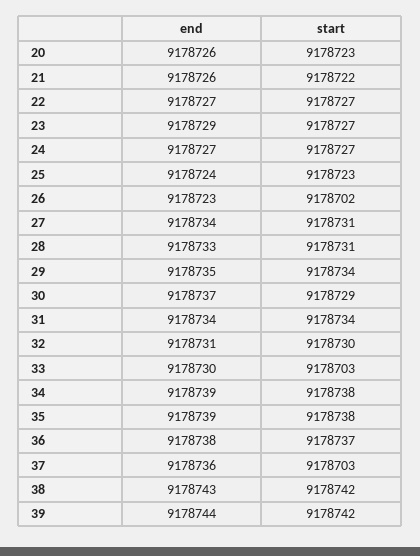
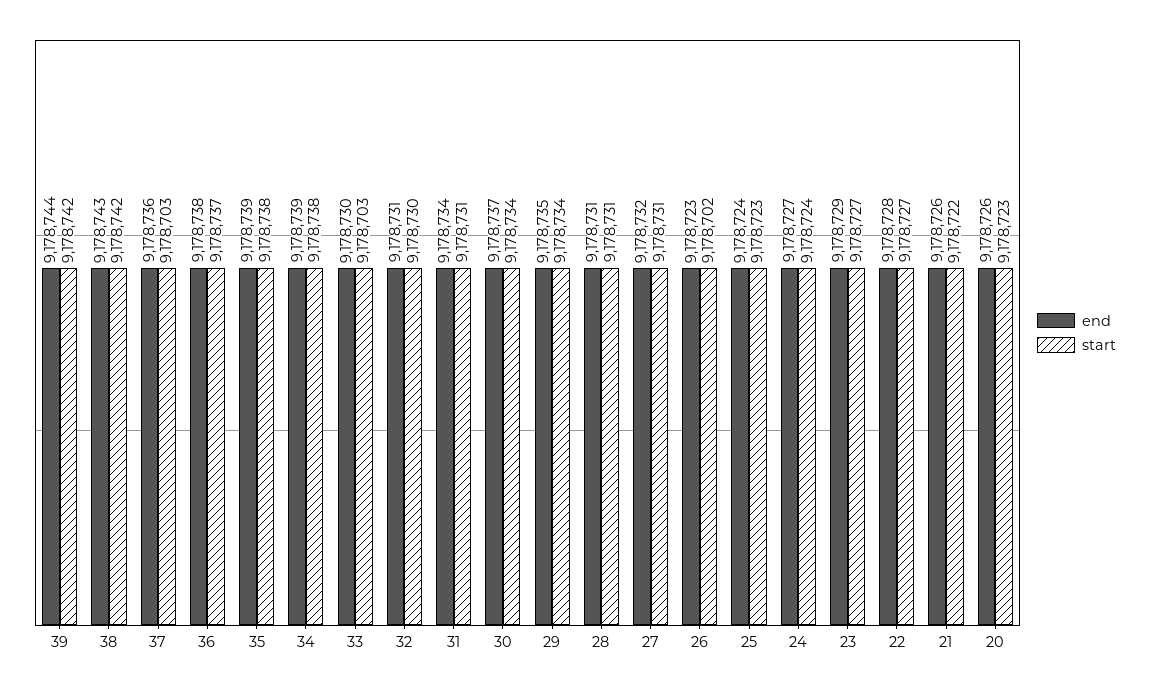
end, 22: 9178727 -> 9178728
start, 24: 9178727 -> 9178724
end, 27: 9178734 -> 9178732
end, 28: 9178733 -> 9178731
start, 30: 9178729 -> 9178734
start, 31: 9178734 -> 9178731

